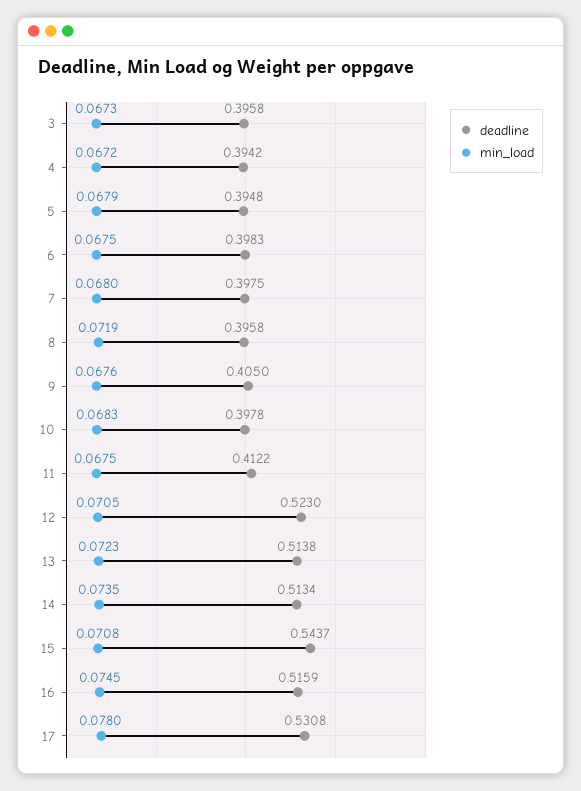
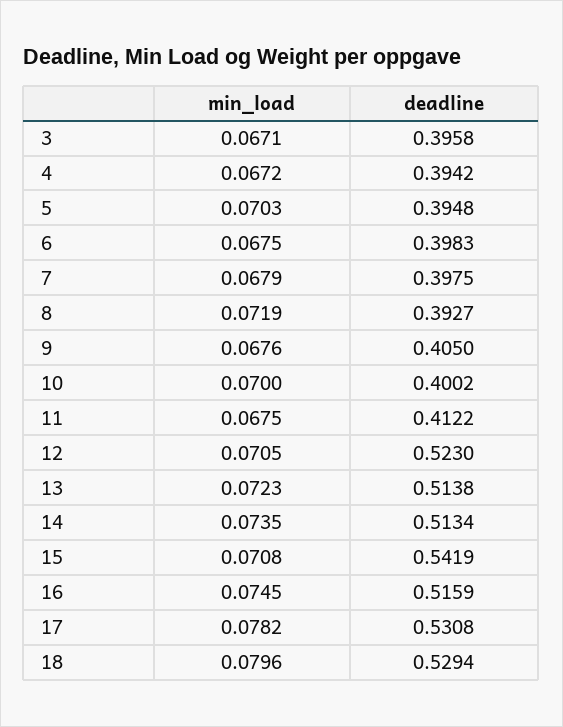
min_load, 3: 0.0673 -> 0.0671
min_load, 5: 0.0679 -> 0.0703
min_load, 7: 0.068 -> 0.0679
deadline, 8: 0.3958 -> 0.3927
deadline, 10: 0.3978 -> 0.4002
min_load, 10: 0.0683 -> 0.07
deadline, 15: 0.5437 -> 0.5419
min_load, 17: 0.078 -> 0.0782
min_load, 18: none -> 0.0796
deadline, 18: none -> 0.5294

